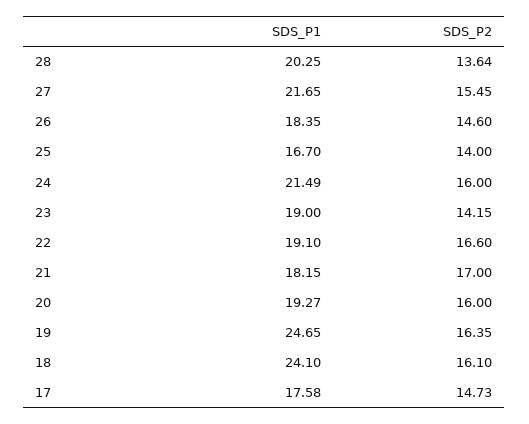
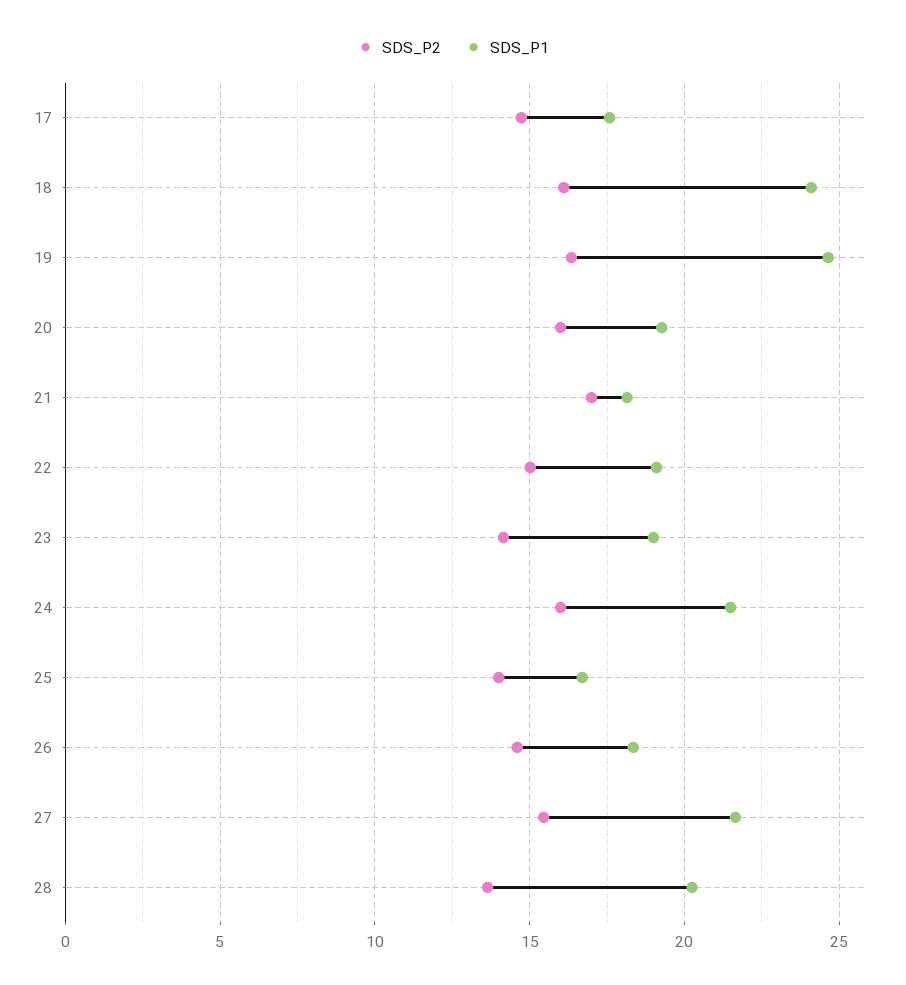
SDS_P2, 22: 16.6 -> 15

